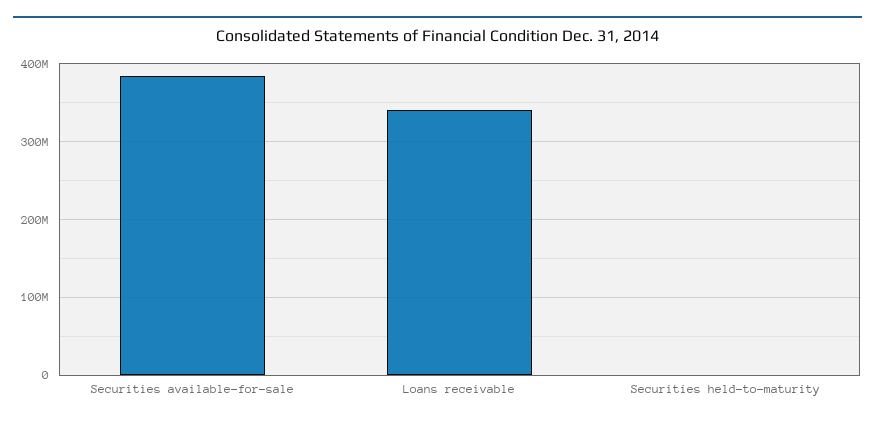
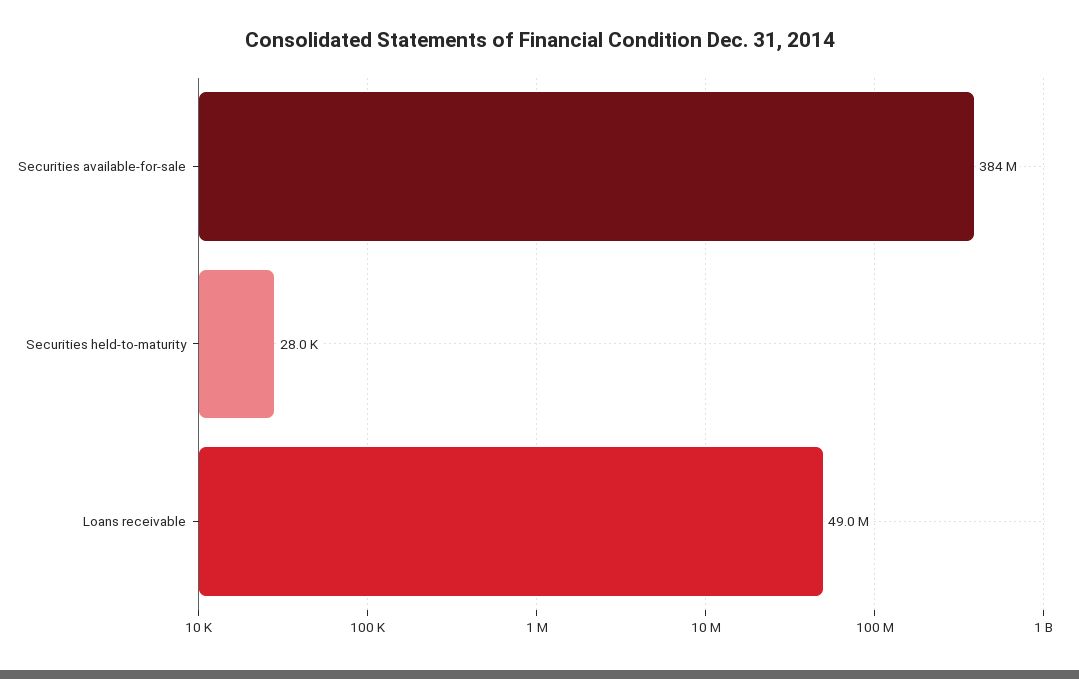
Loans receivable: 340000000 -> 49000000

